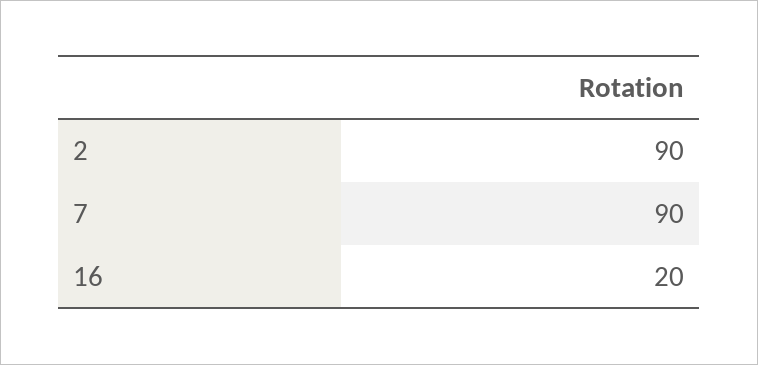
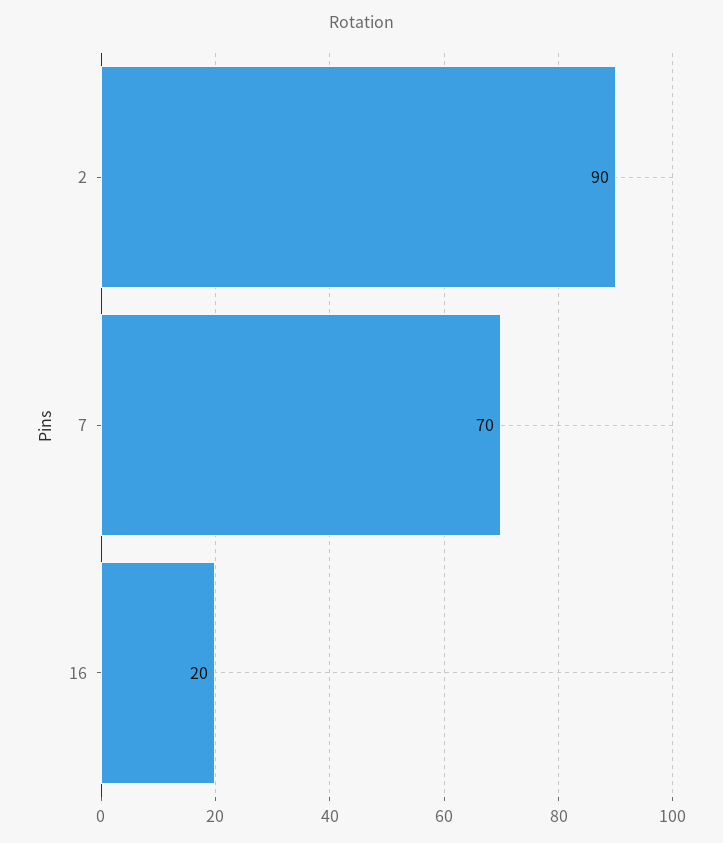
7: 90 -> 70

